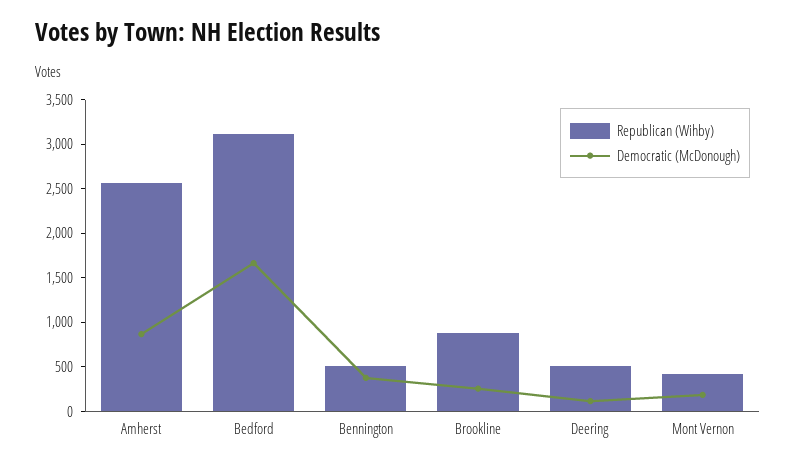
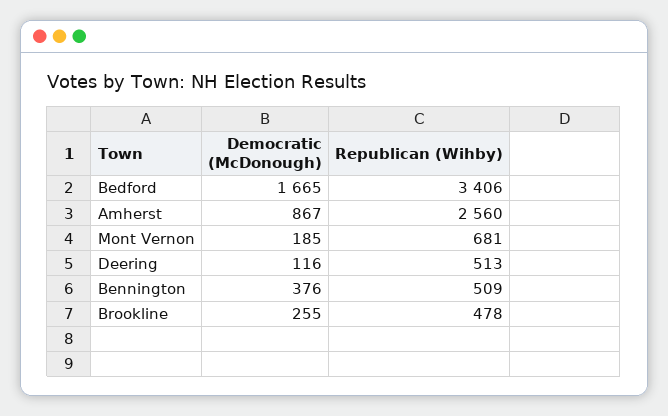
Republican (Wihby), Bedford: 3100 -> 3406
Republican (Wihby), Brookline: 900 -> 478
Republican (Wihby), Mont Vernon: 400 -> 681

